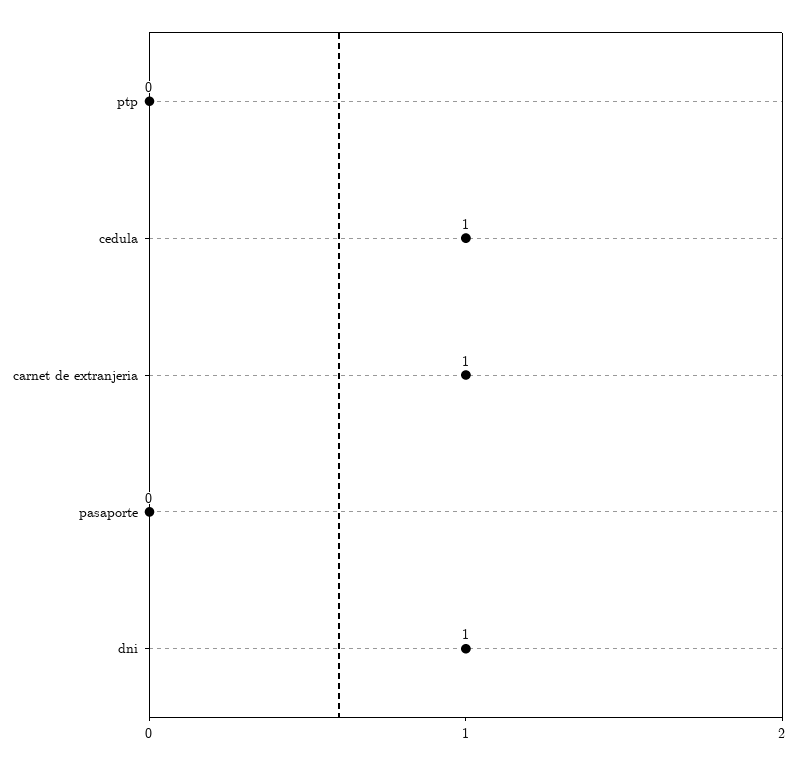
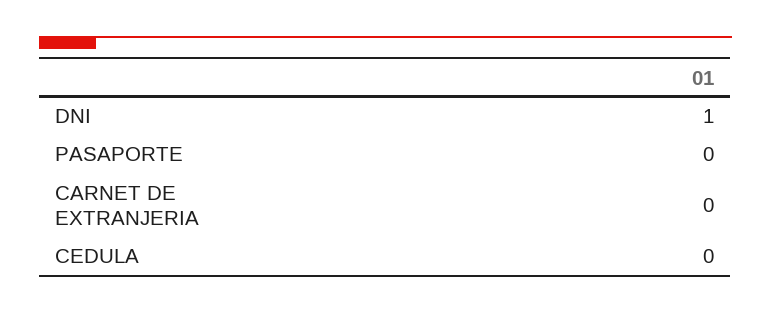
ptp: 0 -> none
cedula: 1 -> 0
carnet de extranjeria: 1 -> 0

